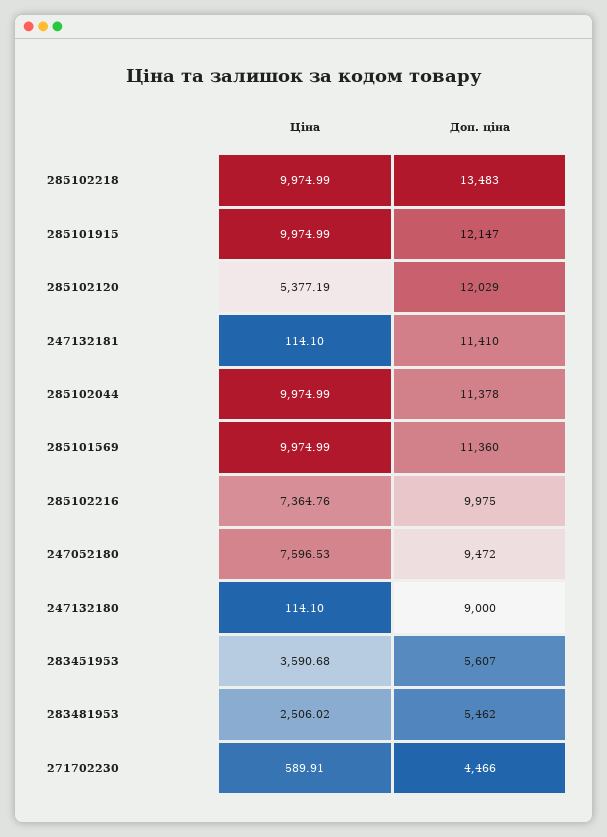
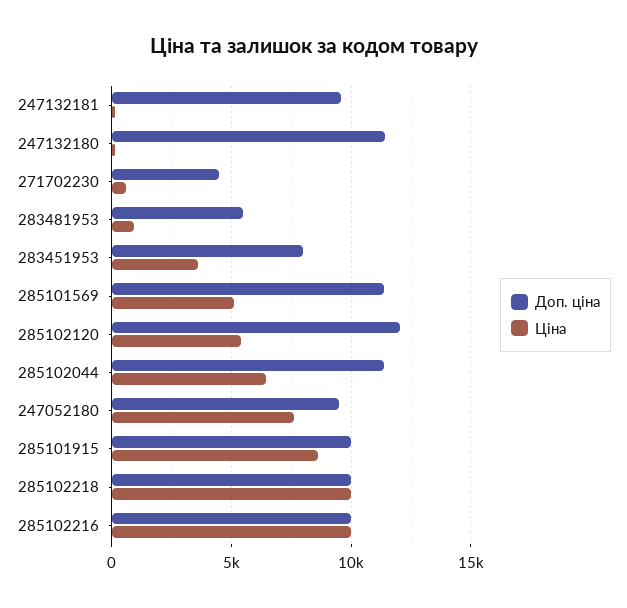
Доп. ціна, 285102218: 13483 -> 10000
Ціна, 285101915: 9974.99 -> 8500
Доп. ціна, 285101915: 12147 -> 10000
Доп. ціна, 247132181: 11410 -> 9500
Ціна, 285102044: 9974.99 -> 6500
Ціна, 285101569: 9974.99 -> 5000
Ціна, 285102216: 7364.76 -> 10000
Доп. ціна, 247132180: 9000 -> 11500
Доп. ціна, 283451953: 5607 -> 8000
Ціна, 283481953: 2506.02 -> 1000

